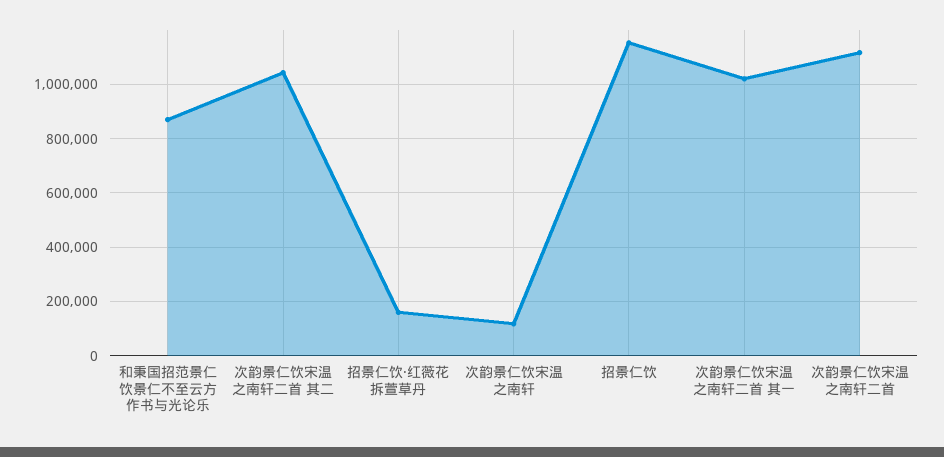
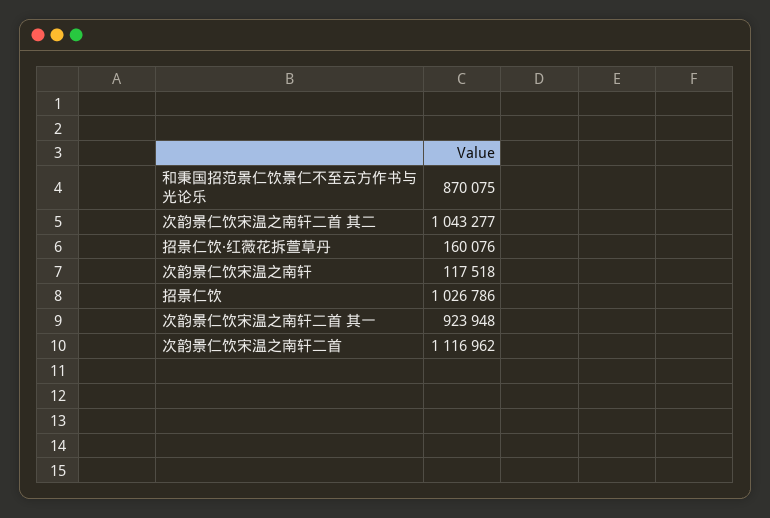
招景仁饮: 1150000 -> 1026786
次韵景仁饮宋温之南轩二首 其一: 1025000 -> 923948

